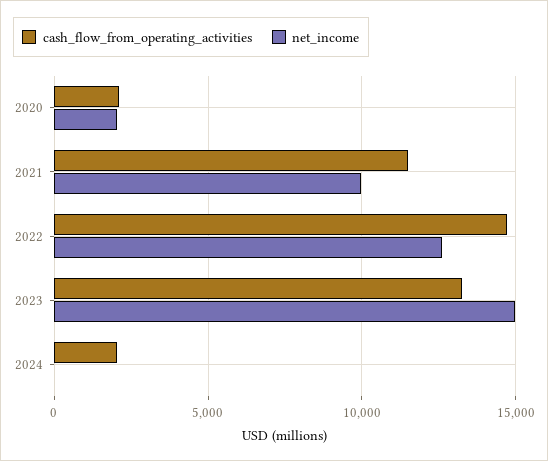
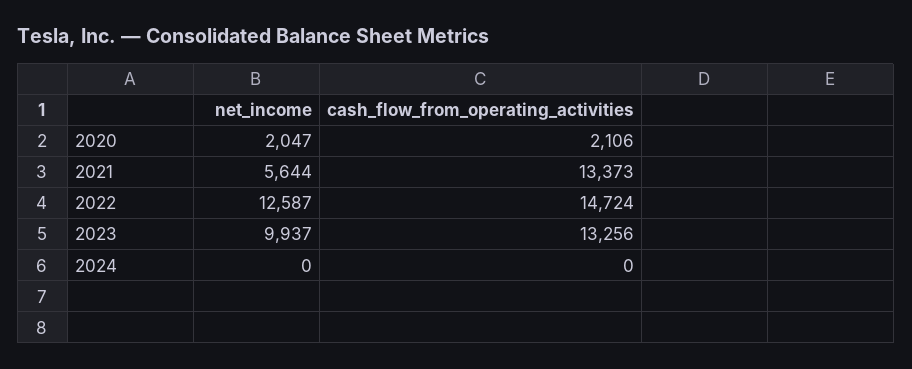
cash_flow_from_operating_activities, 2021: 11500 -> 13373
net_income, 2021: 10000 -> 5644
net_income, 2023: 15000 -> 9937
cash_flow_from_operating_activities, 2024: 2000 -> 0

